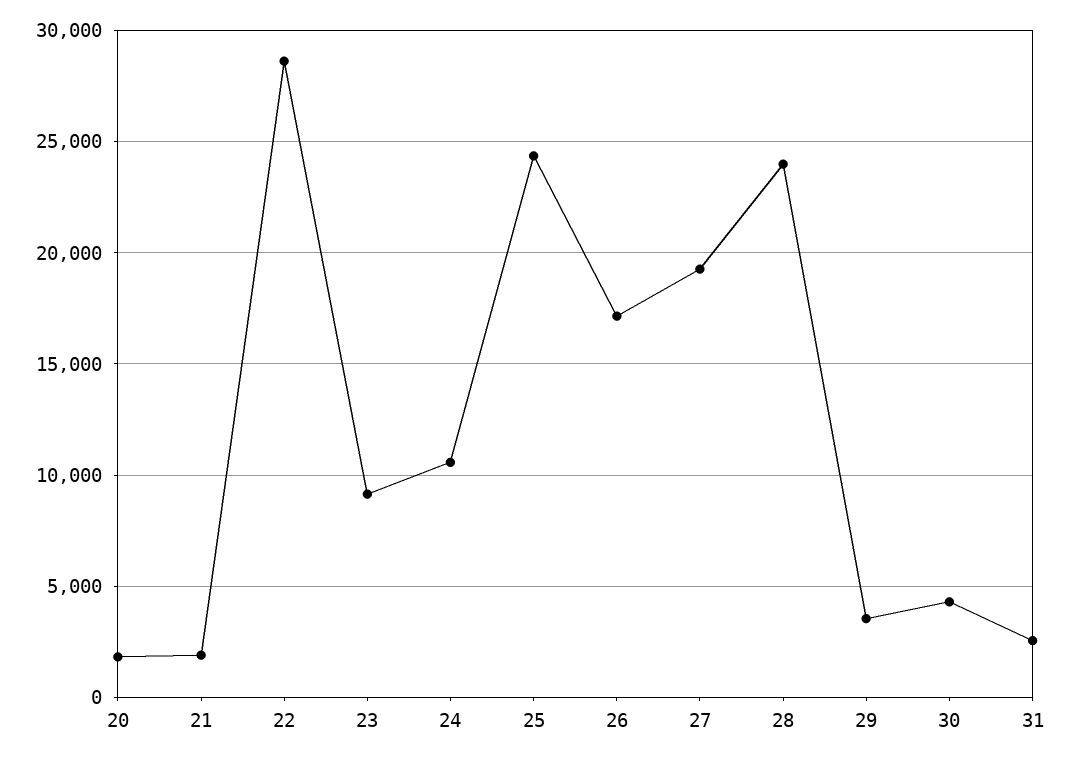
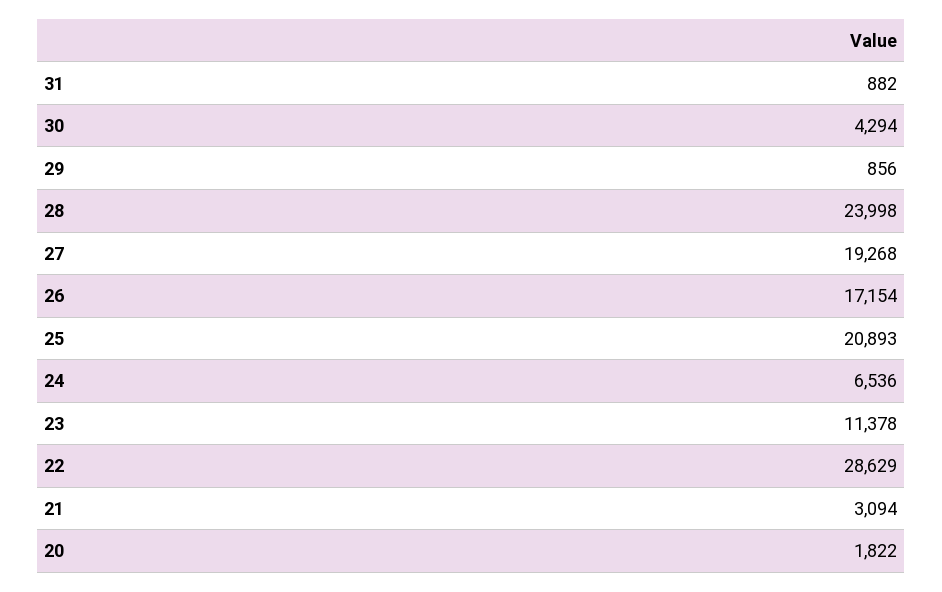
21: 2000 -> 3094
23: 9000 -> 11378
24: 10500 -> 6536
25: 24500 -> 20893
29: 3500 -> 856
31: 2500 -> 882

